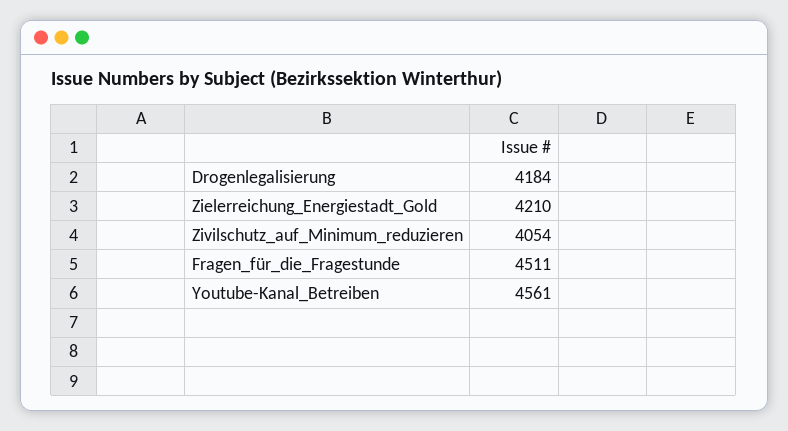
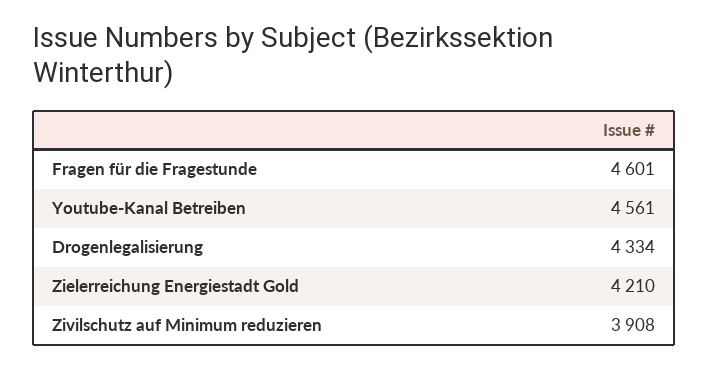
Drogenlegalisierung: 4184 -> 4334
Zivilschutz_auf_Minimum_reduzieren: 4054 -> 3908
Fragen_für_die_Fragestunde: 4511 -> 4601

